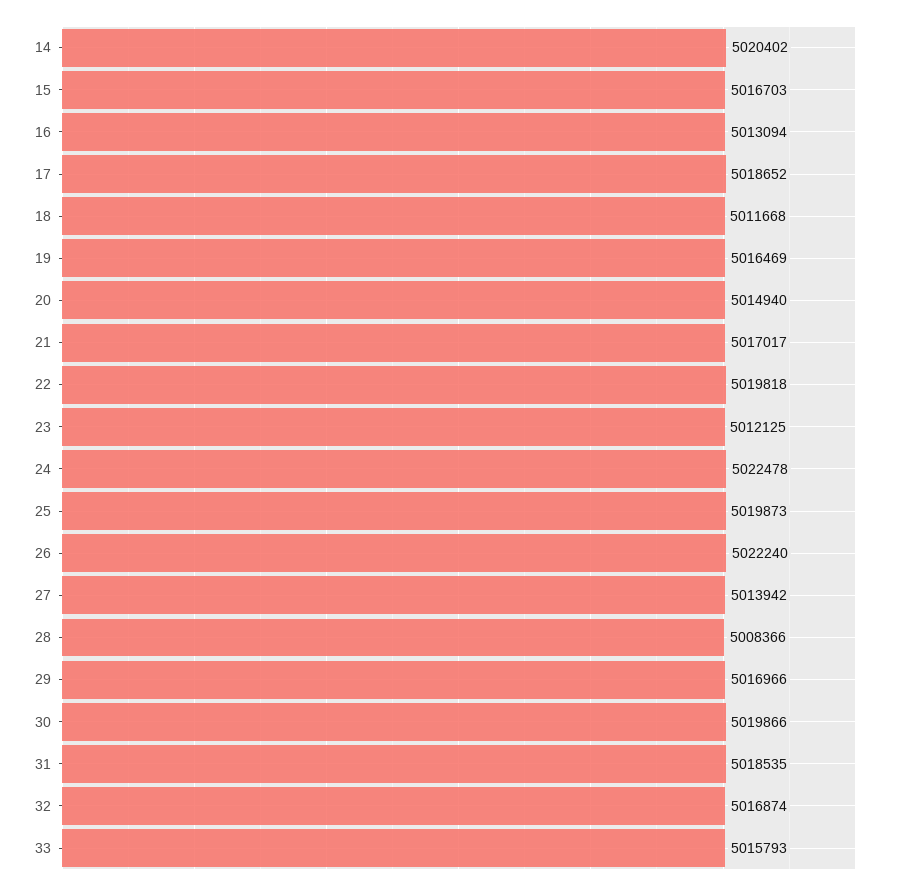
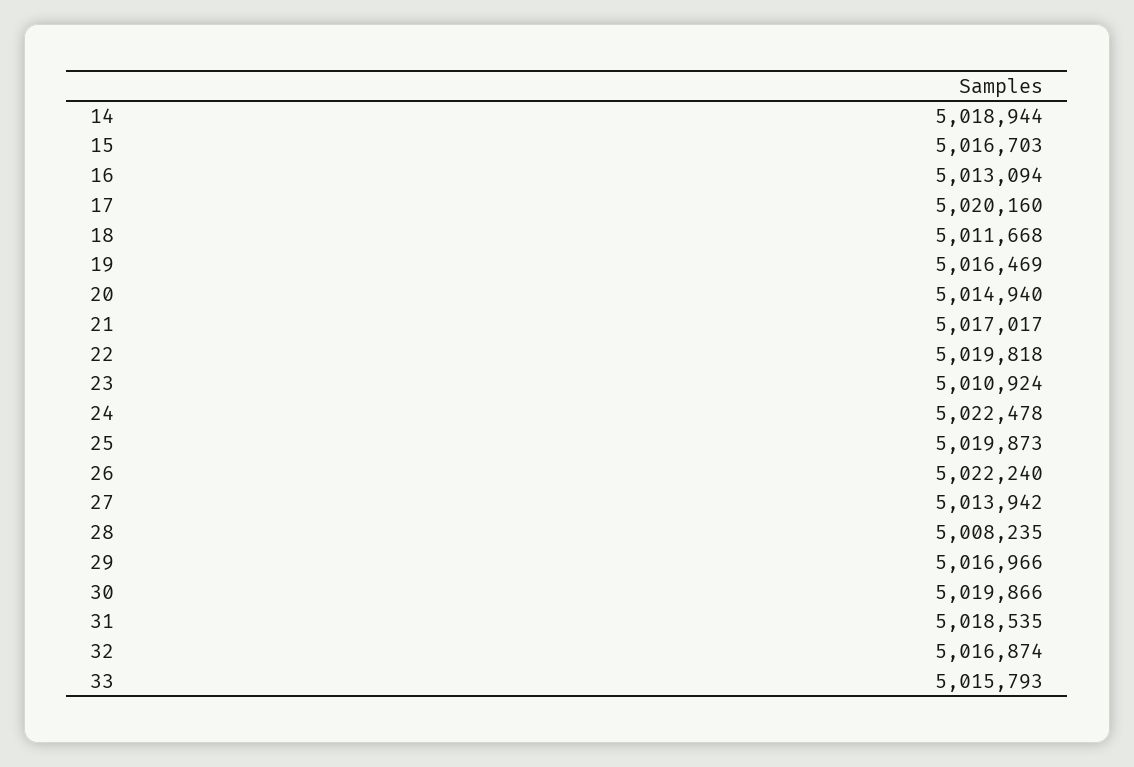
14: 5020402 -> 5018944
17: 5018652 -> 5020160
23: 5012125 -> 5010924
28: 5008366 -> 5008235

